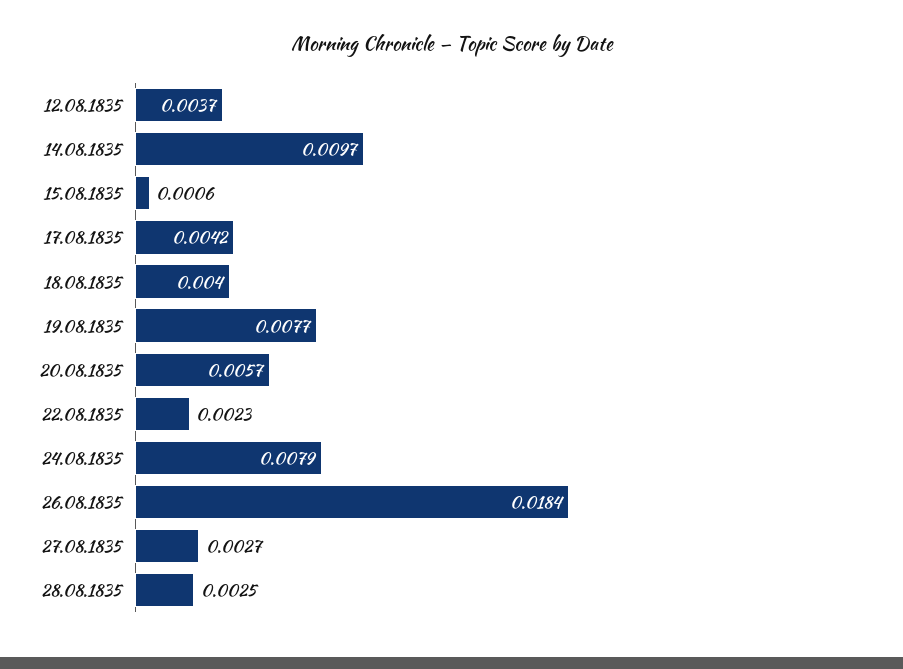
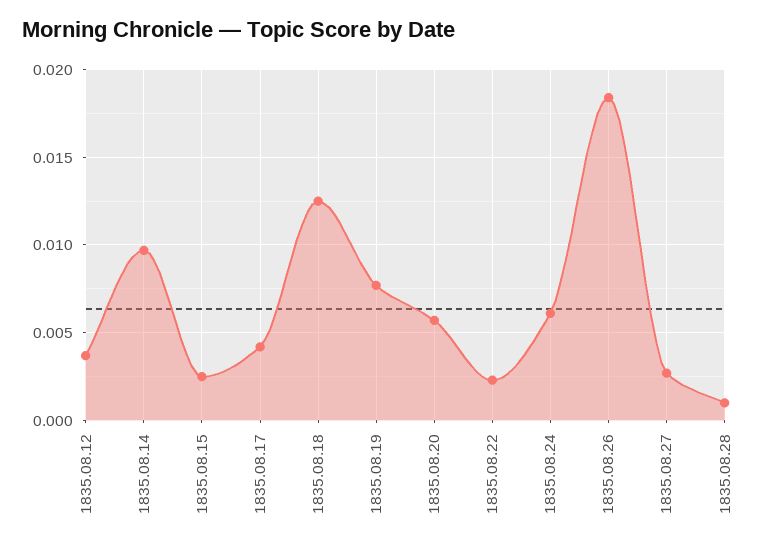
15.08.1835: 0.0006 -> 0.0025
18.08.1835: 0.004 -> 0.0125
24.08.1835: 0.0079 -> 0.006
28.08.1835: 0.0025 -> 0.001

